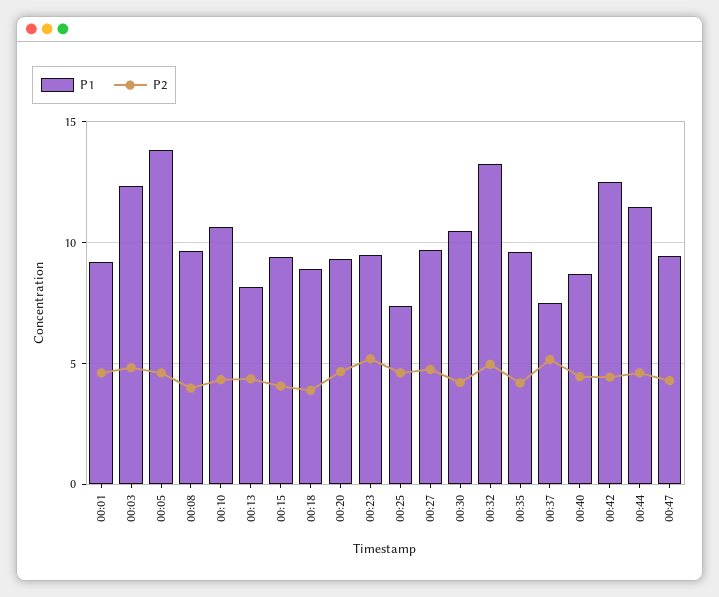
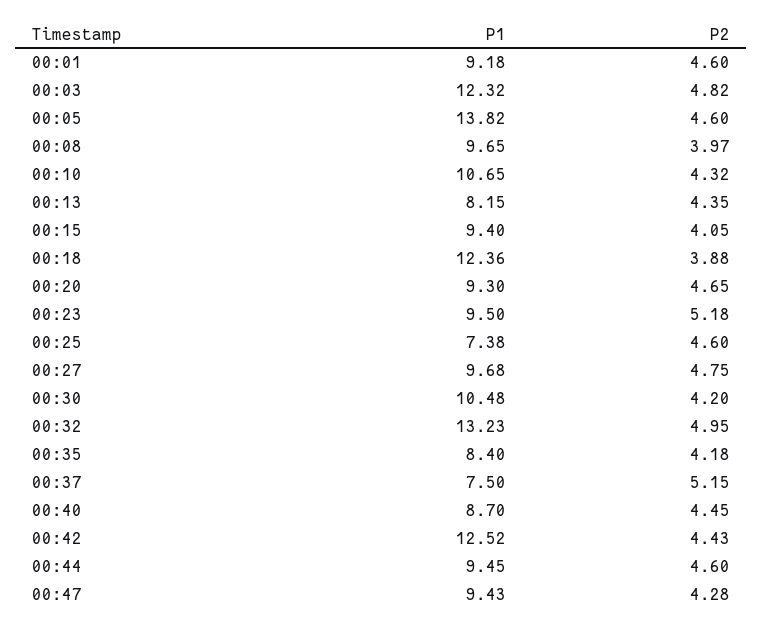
P1, 00:18: 9 -> 12.36
P1, 00:35: 9.5 -> 8.4
P1, 00:44: 11.5 -> 9.45

